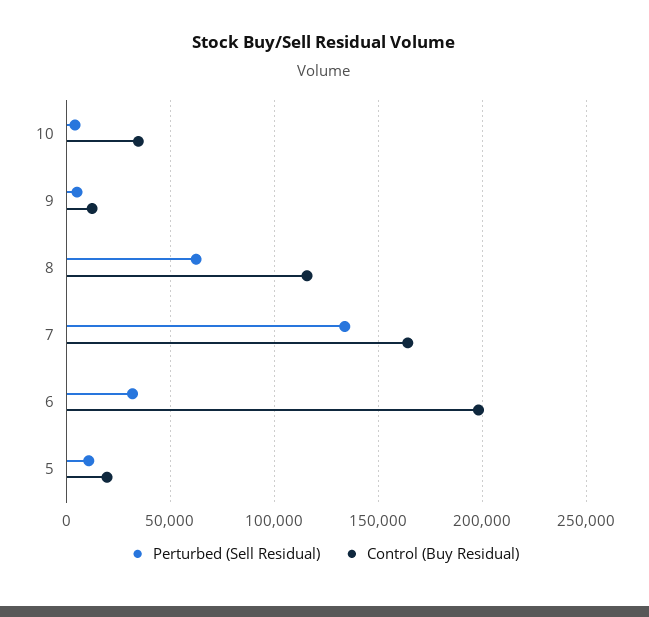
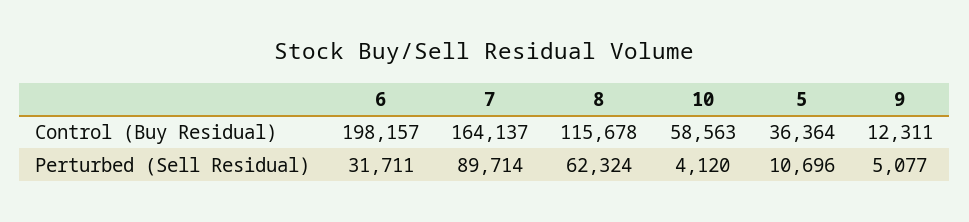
Control (Buy Residual), 10: 35000 -> 58563
Perturbed (Sell Residual), 7: 135000 -> 89714
Control (Buy Residual), 5: 20000 -> 36364

